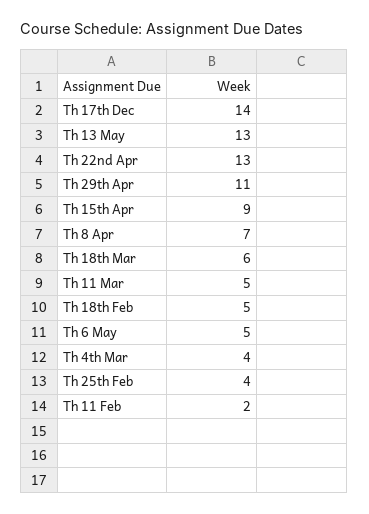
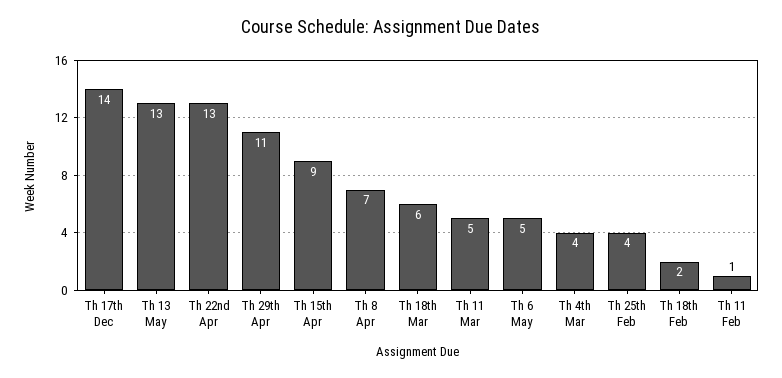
Th 18th Feb: 5 -> 2
Th 11 Feb: 2 -> 1

